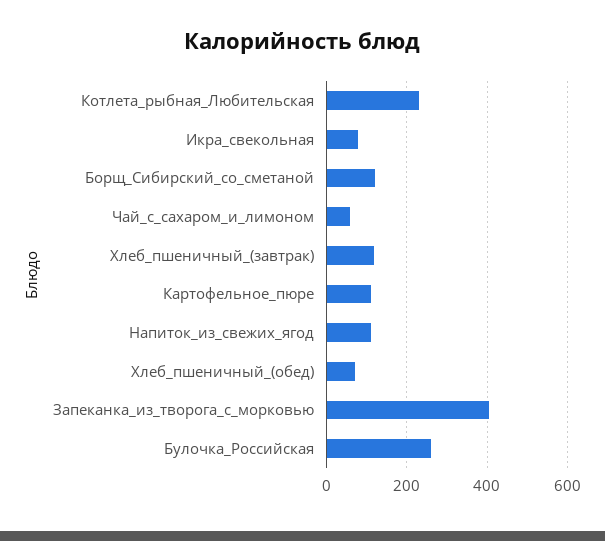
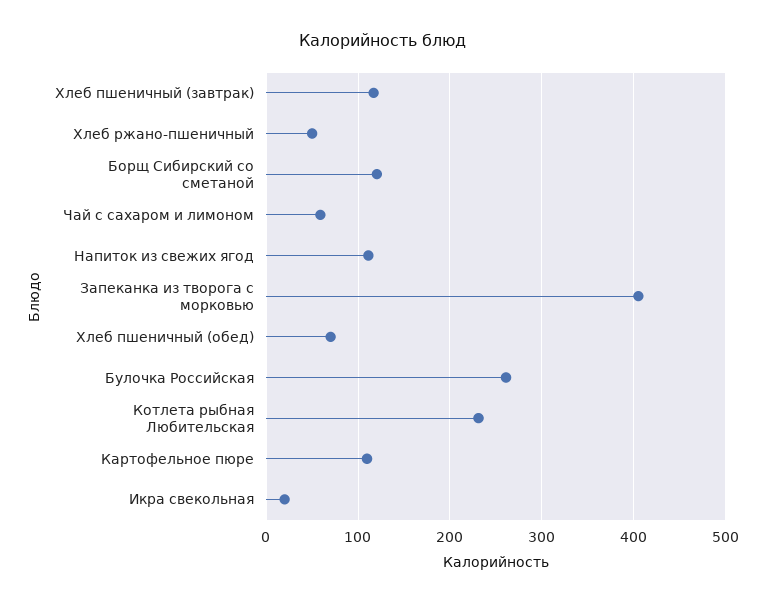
Икра_свекольная: 80 -> 20
Хлеб ржано-пшеничный: none -> 50

